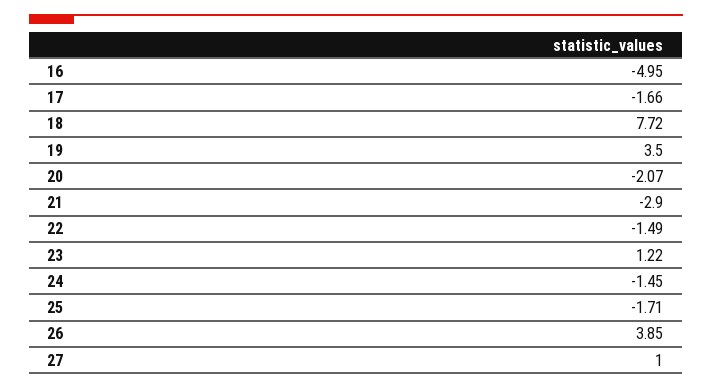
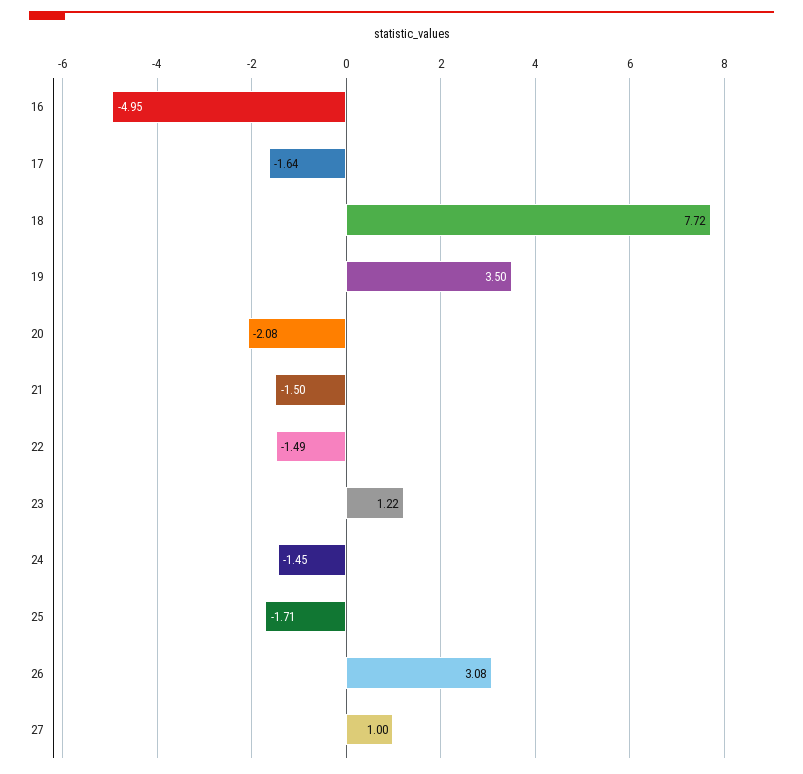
17: -1.66 -> -1.64
20: -2.07 -> -2.08
21: -2.9 -> -1.5
26: 3.85 -> 3.08

